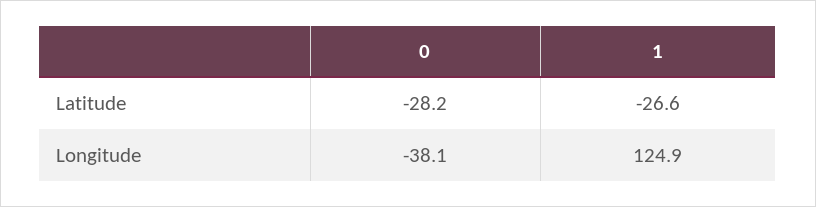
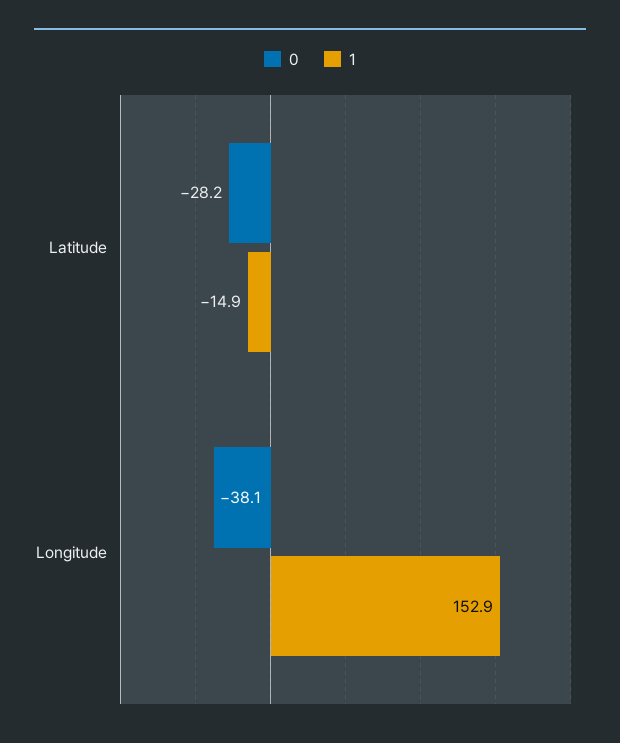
1, Latitude: -26.6 -> -14.9
1, Longitude: 124.9 -> 152.9

